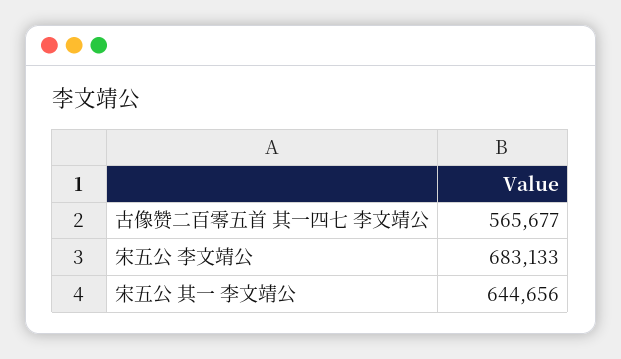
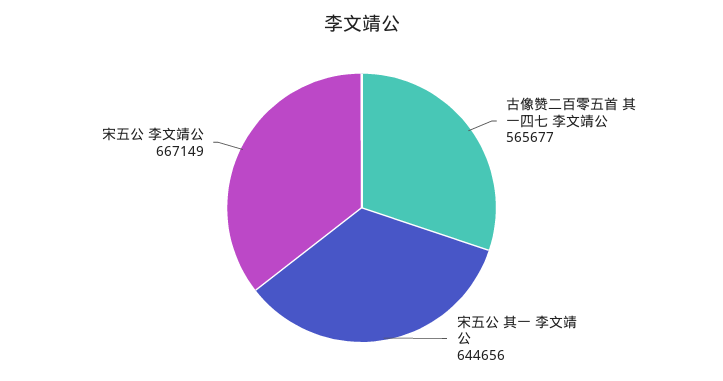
宋五公 李文靖公: 683133 -> 667149

